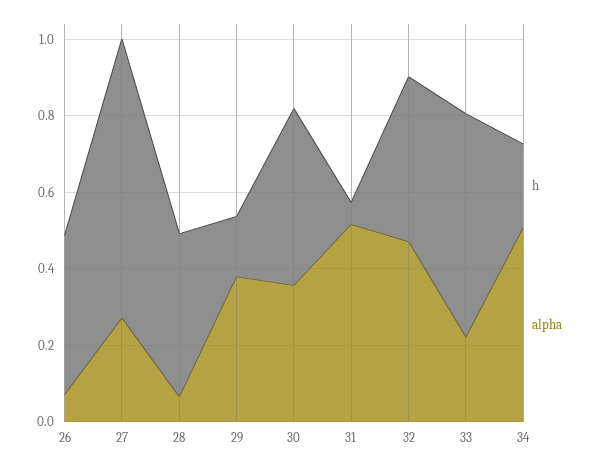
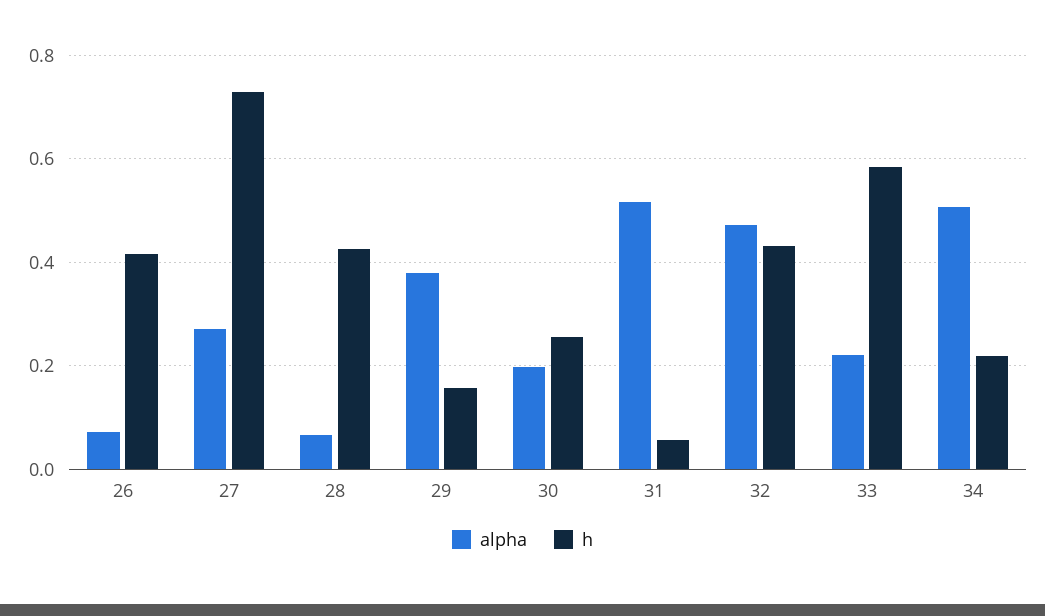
h, 30: 0.45 -> 0.26
alpha, 30: 0.35 -> 0.2

